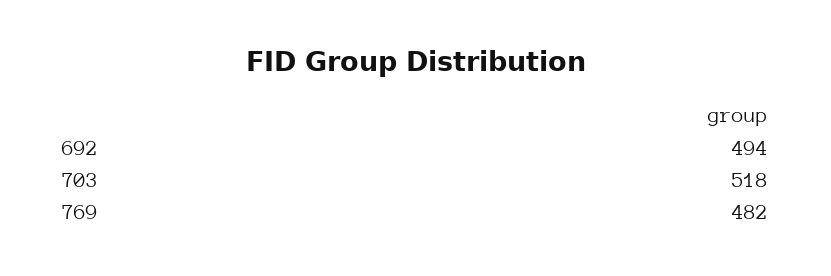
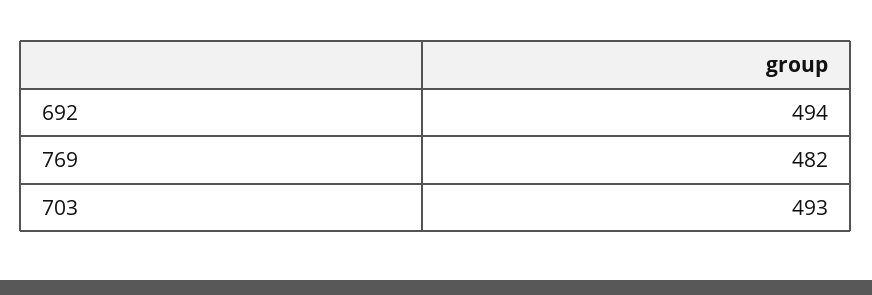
703: 518 -> 493

